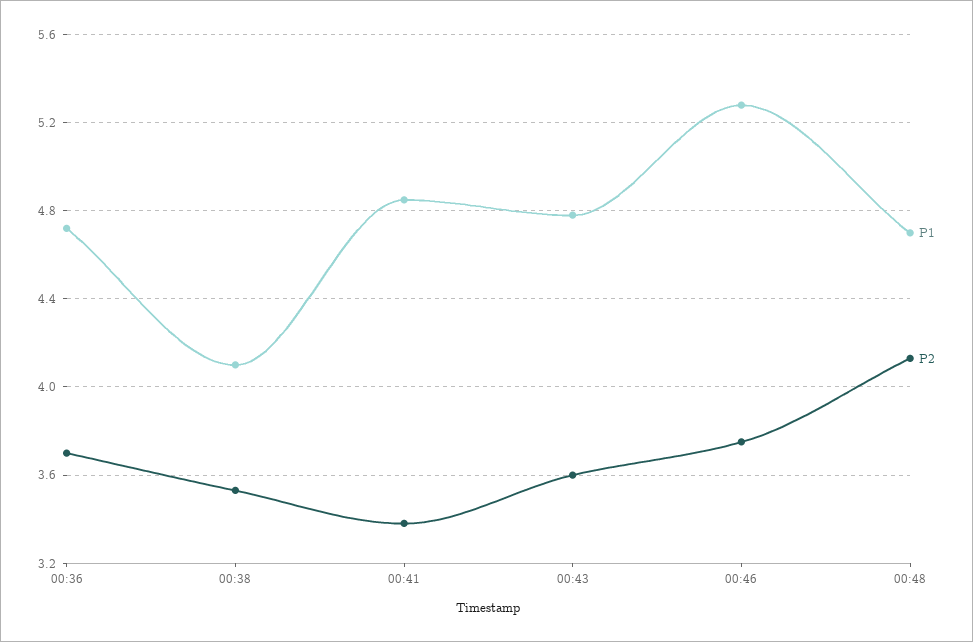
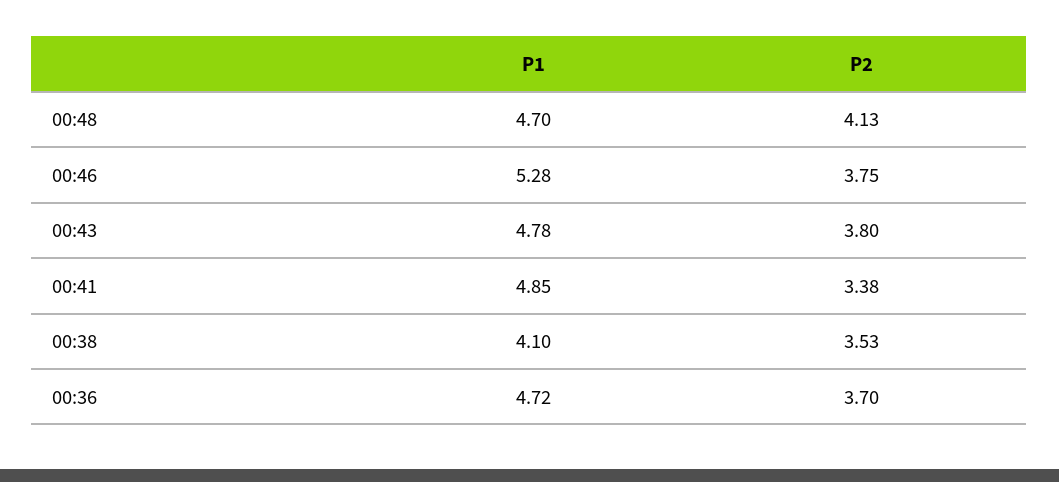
P2, 00:43: 3.6 -> 3.8

